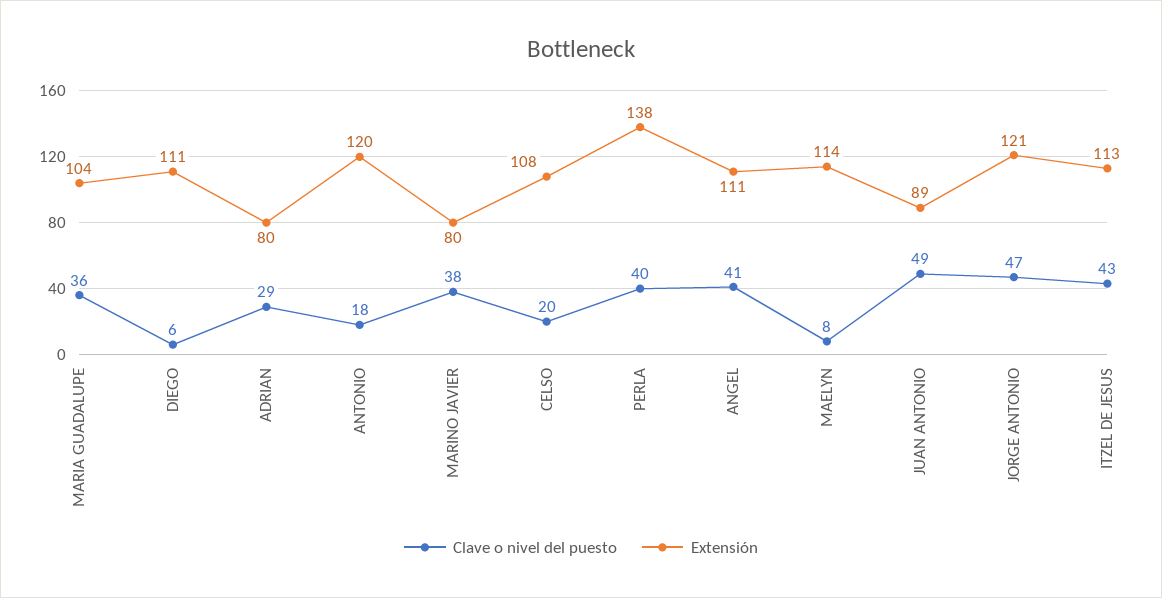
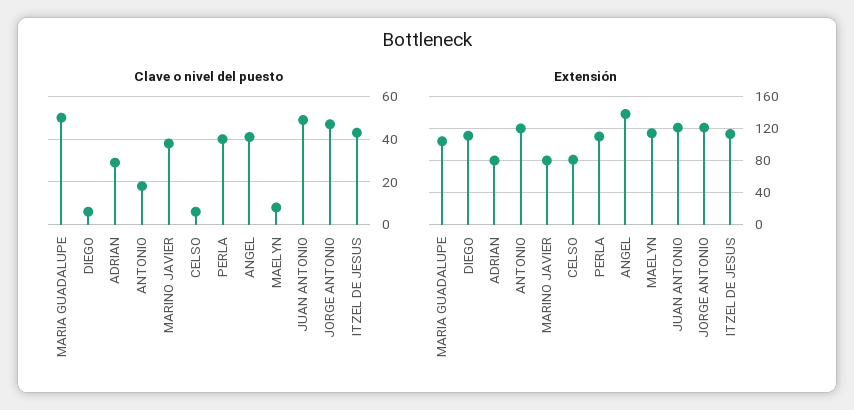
Clave o nivel del puesto, MARIA GUADALUPE: 36 -> 50
Clave o nivel del puesto, CELSO: 20 -> 5
Extensión, CELSO: 108 -> 80
Extensión, PERLA: 138 -> 110
Extensión, ANGEL: 111 -> 140
Extensión, JUAN ANTONIO: 89 -> 120

